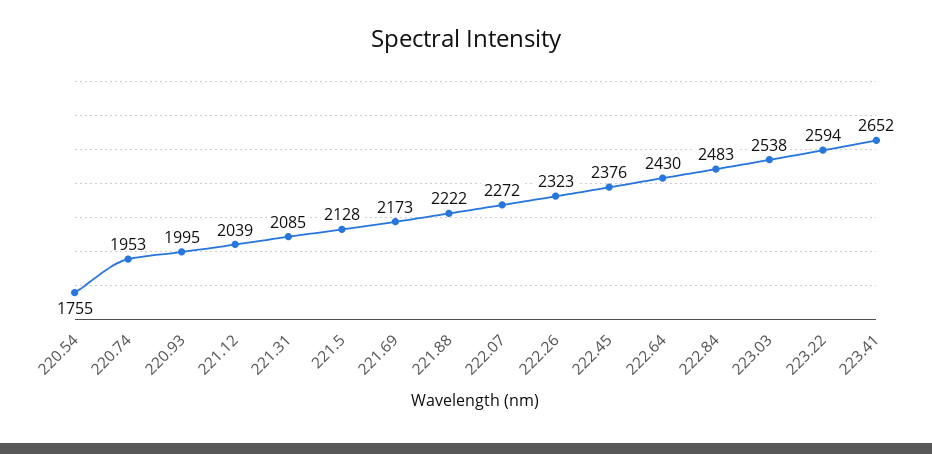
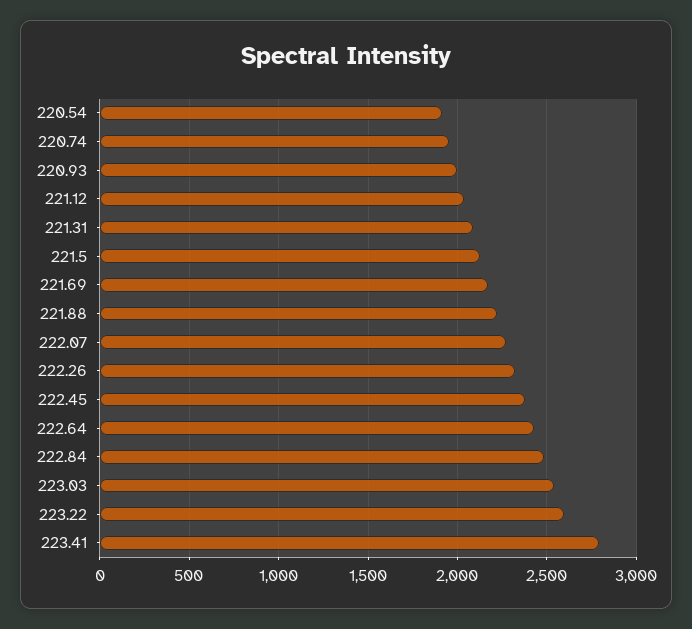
220.54: 1755 -> 1900
223.41: 2652 -> 2800

